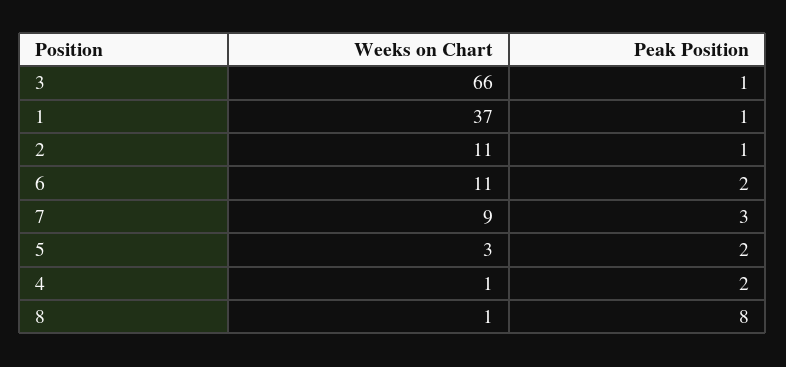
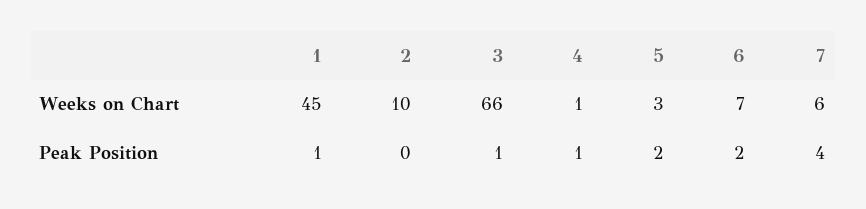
Weeks on Chart, 1: 37 -> 45
Weeks on Chart, 2: 11 -> 10
Peak Position, 2: 1 -> 0
Weeks on Chart, 6: 11 -> 7
Weeks on Chart, 7: 9 -> 6
Peak Position, 7: 3 -> 4
Peak Position, 4: 2 -> 1
Weeks on Chart, 8: 1 -> none
Peak Position, 8: 8 -> none

